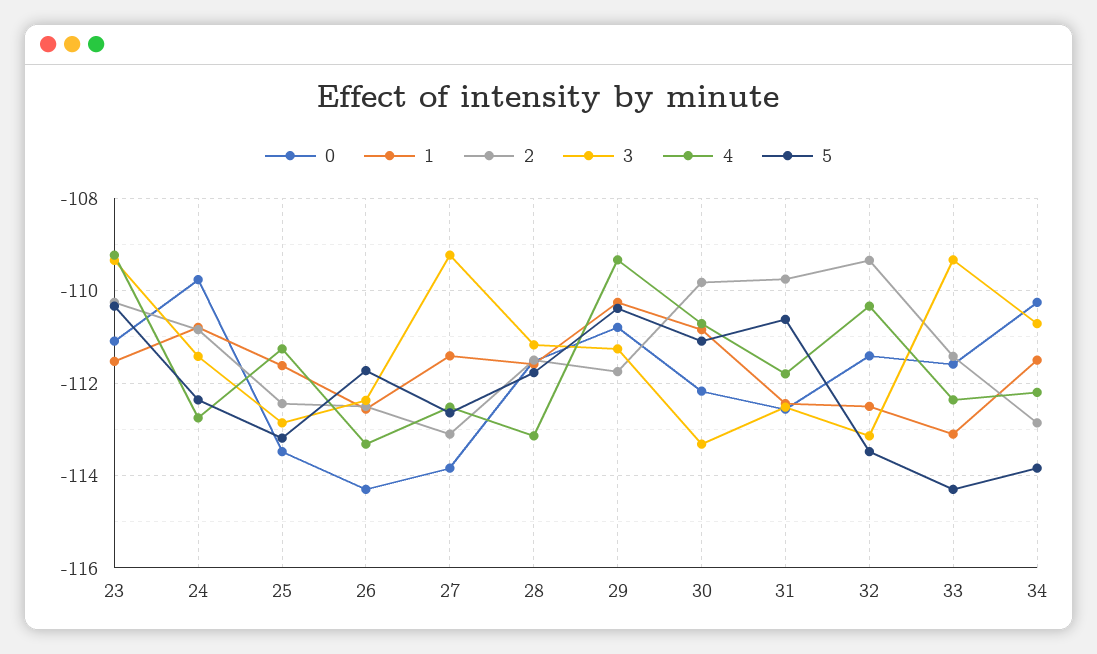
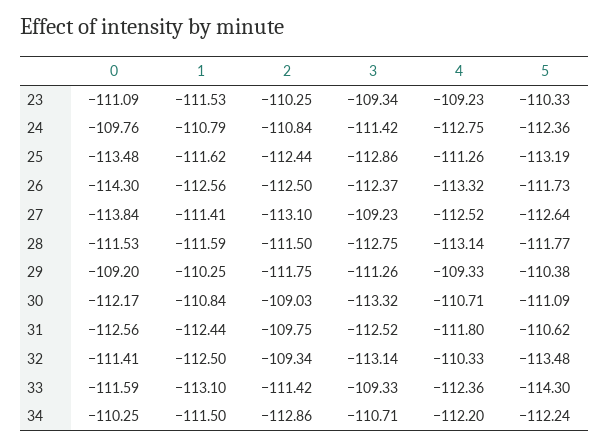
3, 28: -111.2 -> -112.75
0, 29: -110.8 -> -109.2
2, 30: -109.8 -> -109.03
5, 34: -113.8 -> -112.24

